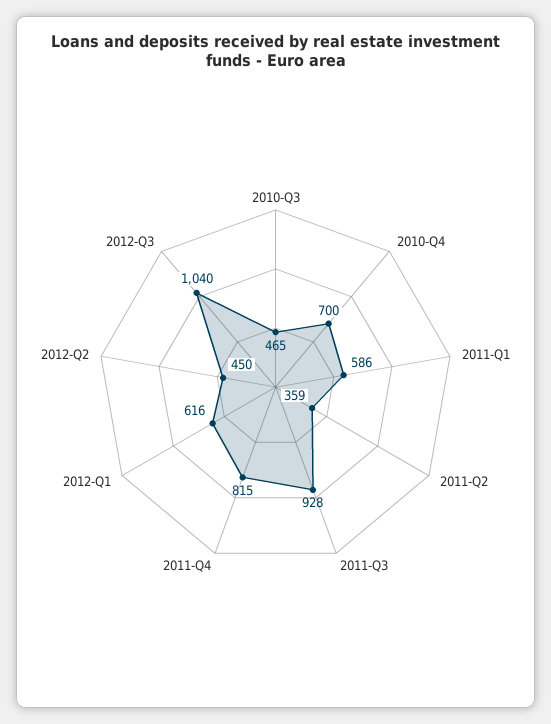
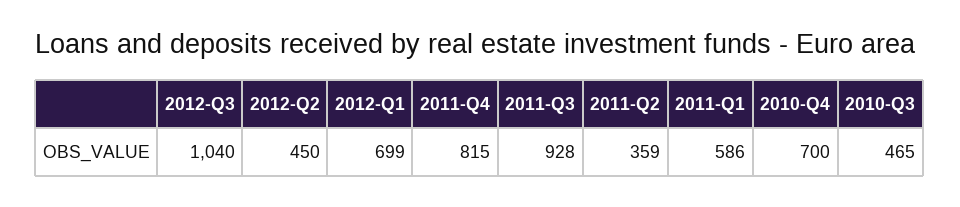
2012-Q1: 616 -> 699

